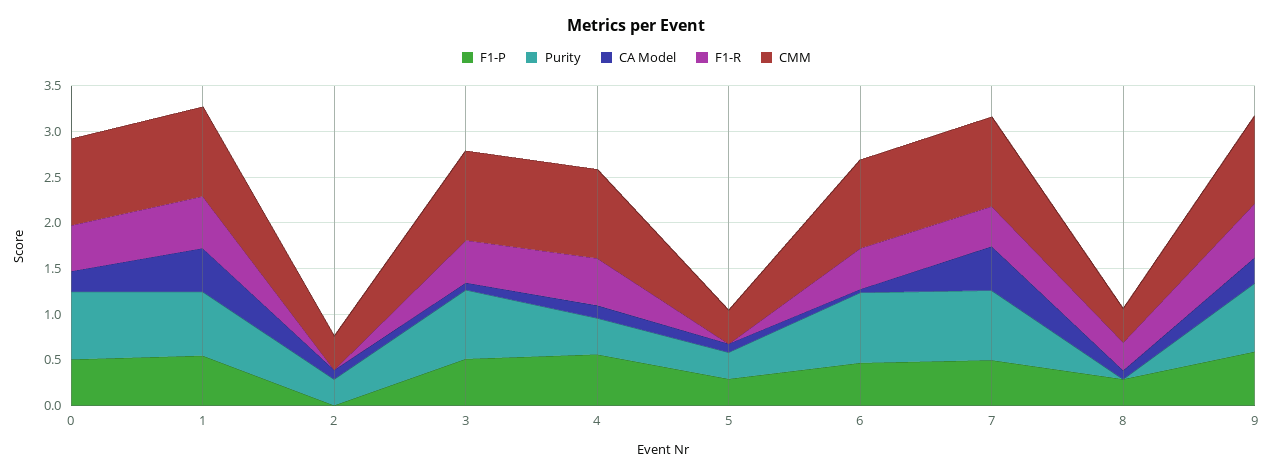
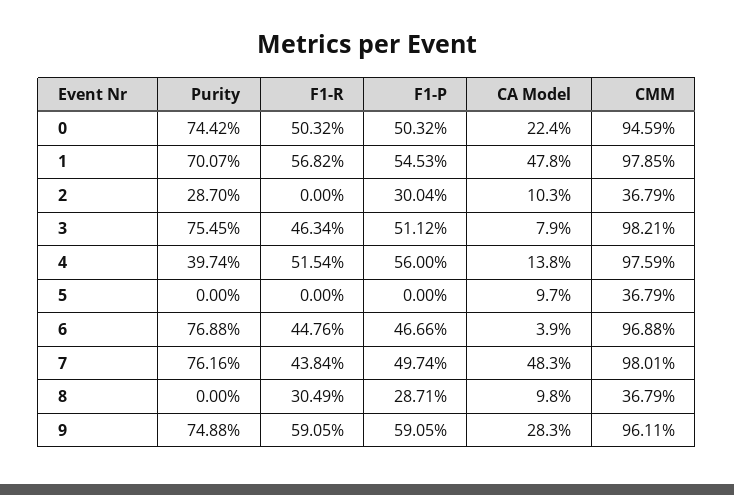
F1-P, 2: 0 -> 0.3004
F1-P, 5: 0.3 -> 0
Purity, 5: 0.3 -> 0

